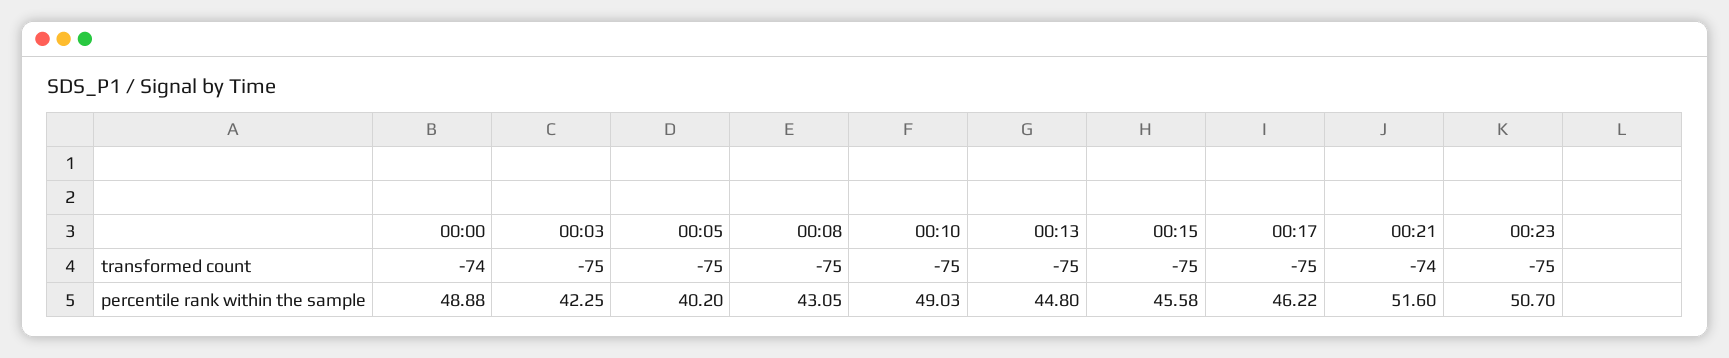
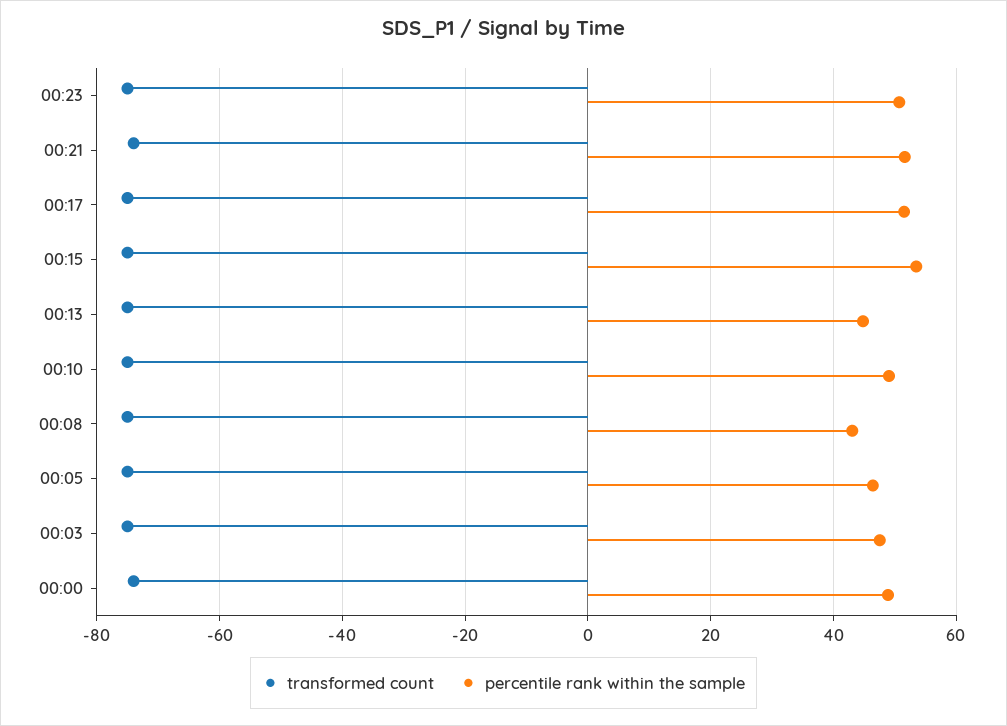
percentile rank within the sample, 00:03: 42.25 -> 48
percentile rank within the sample, 00:05: 40.2 -> 46
percentile rank within the sample, 00:15: 45.58 -> 54
percentile rank within the sample, 00:17: 46.22 -> 52

